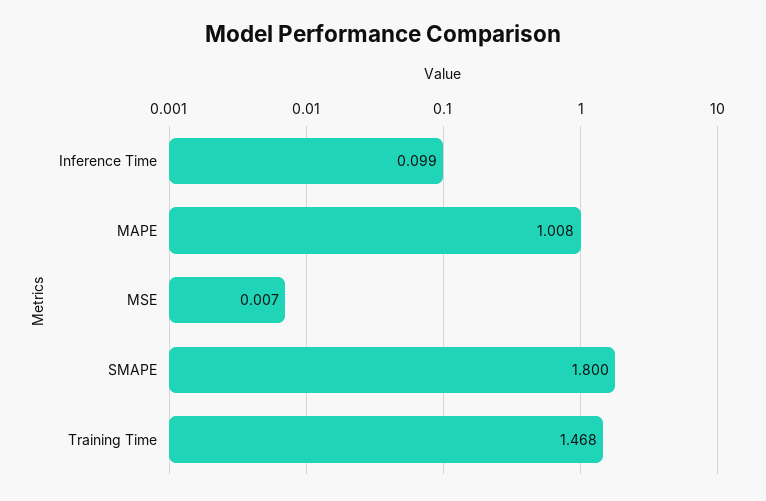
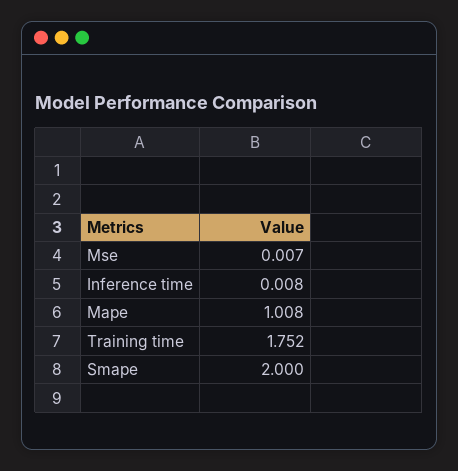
Inference Time: 0.099 -> 0.008
SMAPE: 1.8 -> 2
Training Time: 1.468 -> 1.752

